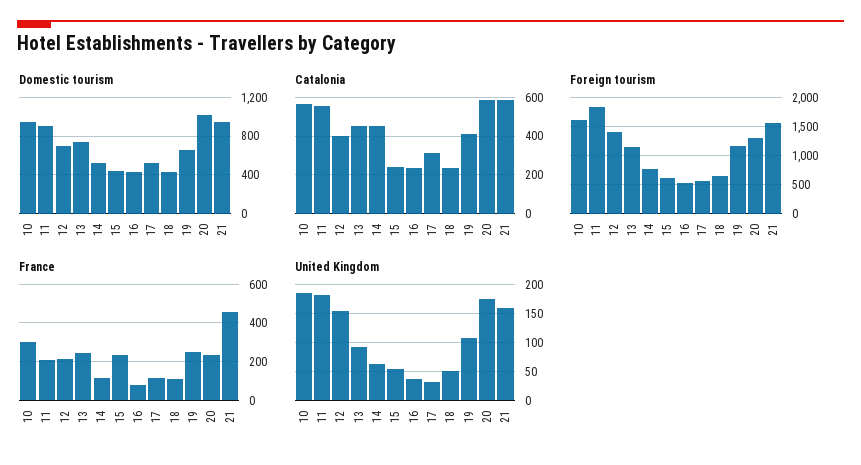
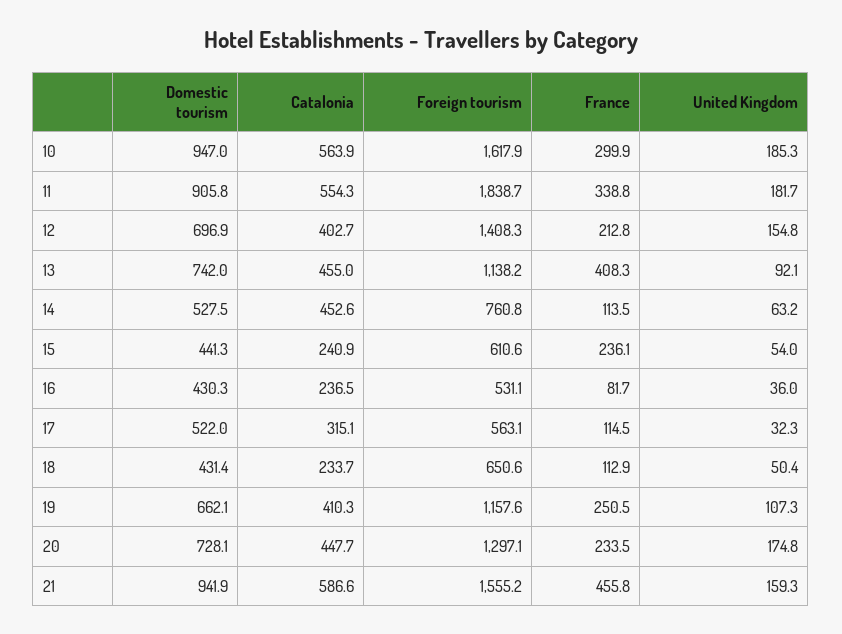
Domestic tourism, 20: 1000 -> 728.1
Catalonia, 20: 600 -> 447.7
France, 11: 200 -> 338.8
France, 13: 250 -> 408.3

